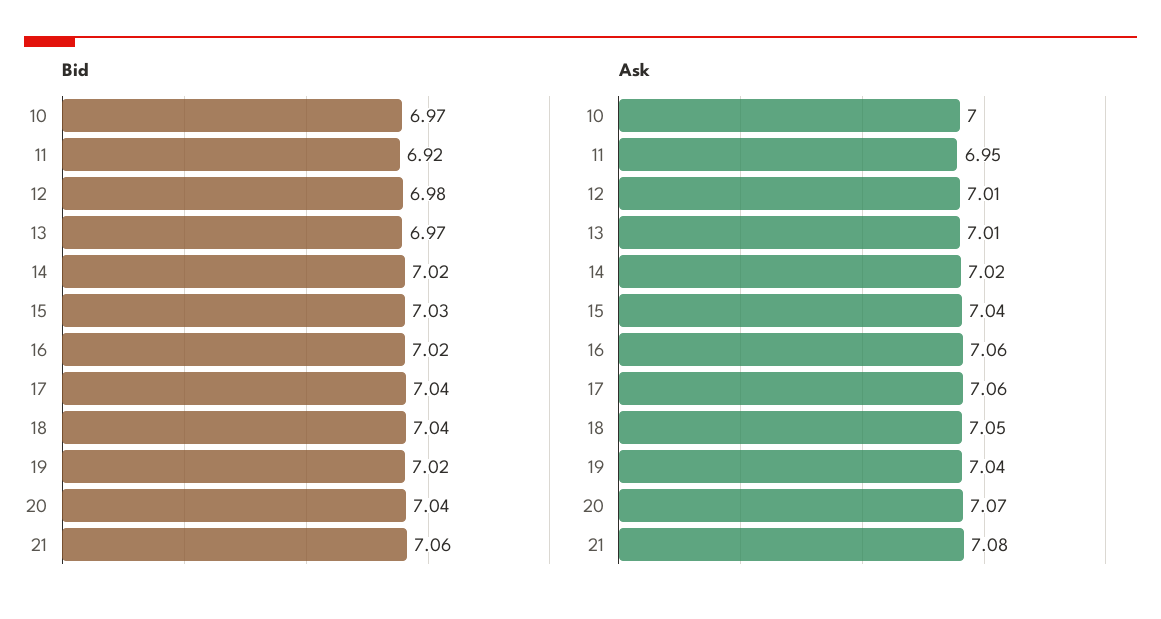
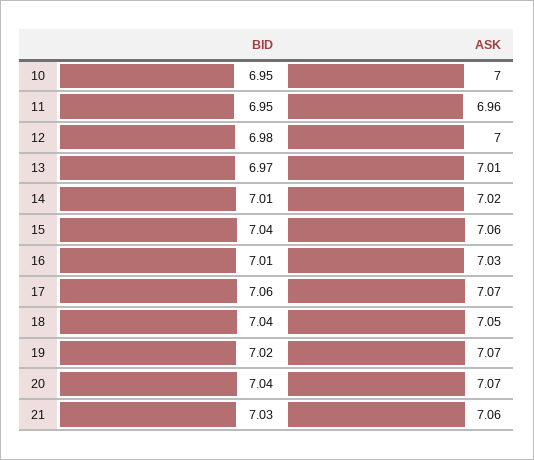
Bid, 10: 6.97 -> 6.95
Bid, 11: 6.92 -> 6.95
Bid, 14: 7.02 -> 7.01
Bid, 15: 7.03 -> 7.04
Bid, 16: 7.02 -> 7.01
Bid, 17: 7.04 -> 7.06
Bid, 21: 7.06 -> 7.03
Ask, 11: 6.95 -> 6.96
Ask, 12: 7.01 -> 7
Ask, 15: 7.04 -> 7.06
Ask, 16: 7.06 -> 7.03
Ask, 17: 7.06 -> 7.07
Ask, 19: 7.04 -> 7.07
Ask, 21: 7.08 -> 7.06

